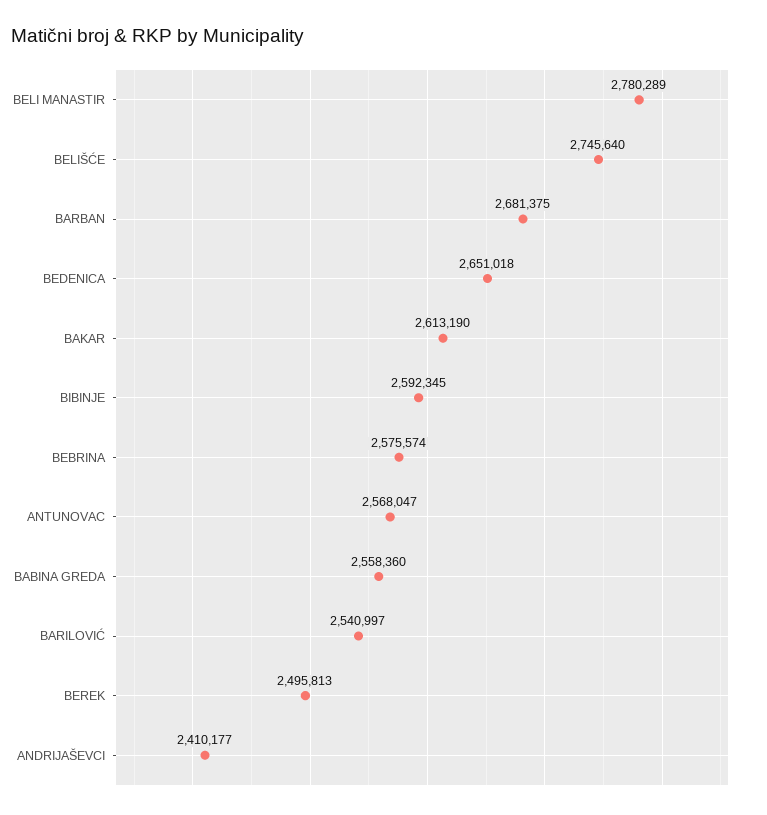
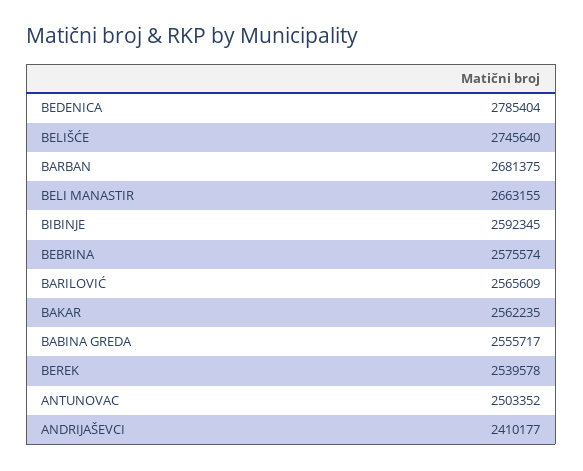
BELI MANASTIR: 2780289 -> 2663155
BEDENICA: 2651018 -> 2785404
BAKAR: 2613190 -> 2562235
ANTUNOVAC: 2568047 -> 2503352
BABINA GREDA: 2558360 -> 2555717
BARILOVIĆ: 2540997 -> 2565609
BEREK: 2495813 -> 2539578

